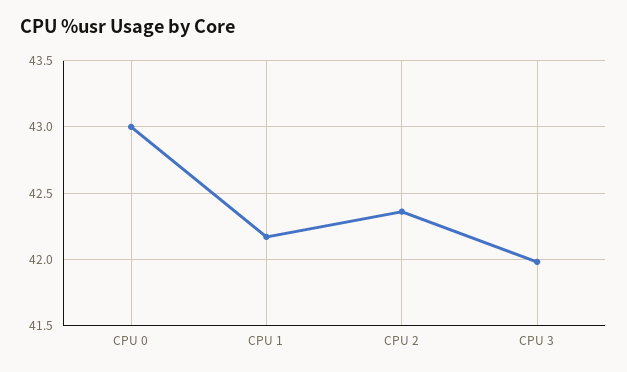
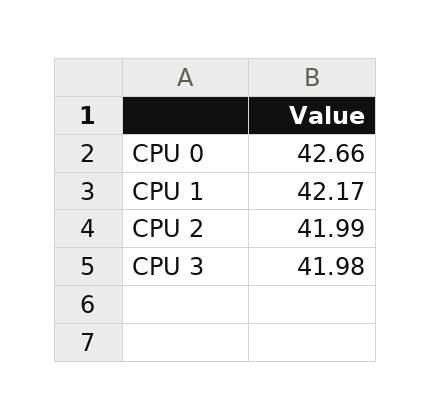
CPU 0: 43 -> 42.66
CPU 2: 42.35 -> 41.99

